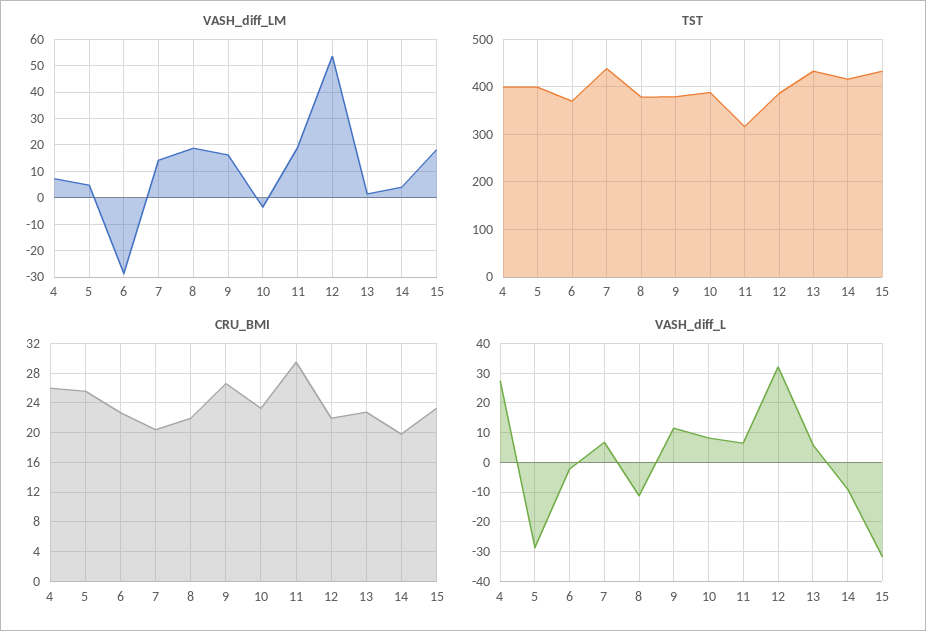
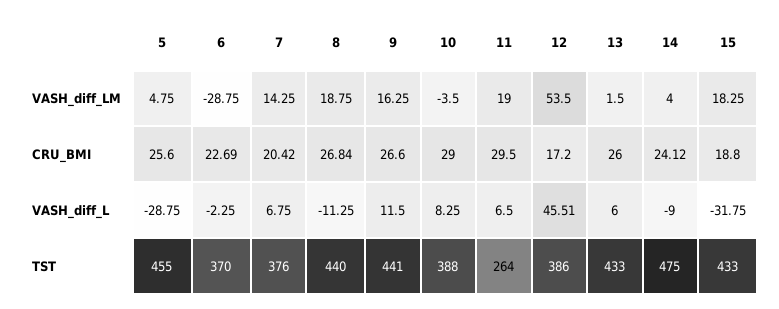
VASH_diff_LM, 4: 7.5 -> none
TST, 4: 400 -> none
TST, 5: 400 -> 455
TST, 7: 440 -> 376
TST, 8: 380 -> 440
TST, 9: 380 -> 441
TST, 11: 320 -> 264
TST, 14: 420 -> 475
CRU_BMI, 4: 26 -> none
CRU_BMI, 8: 22 -> 26.84
CRU_BMI, 10: 23 -> 29
CRU_BMI, 12: 22 -> 17.2
CRU_BMI, 13: 23 -> 26
CRU_BMI, 14: 20 -> 24.12
CRU_BMI, 15: 23 -> 18.8
VASH_diff_L, 4: 27.5 -> none
VASH_diff_L, 12: 32.5 -> 45.51

